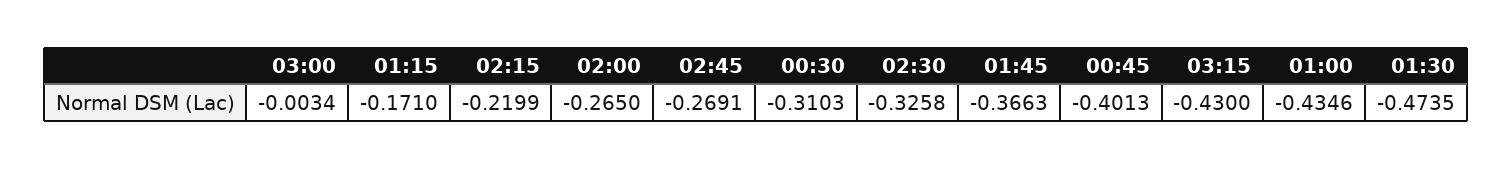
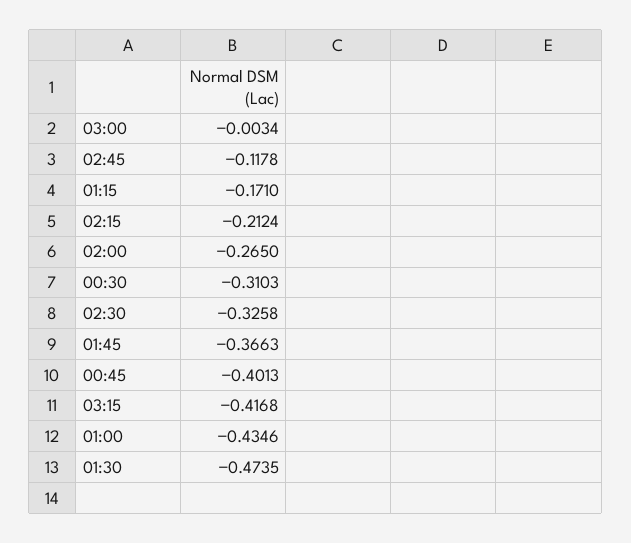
02:15: -0.2199 -> -0.2124
02:45: -0.2691 -> -0.1178
03:15: -0.43 -> -0.4168

